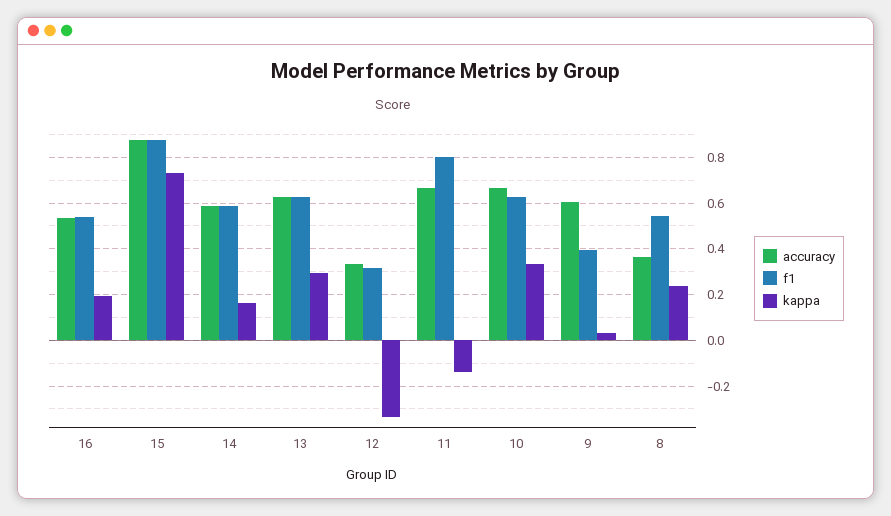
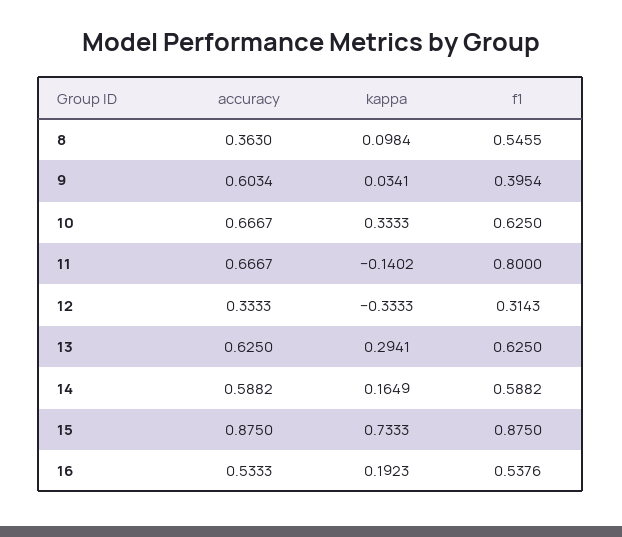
kappa, 8: 0.25 -> 0.0984

